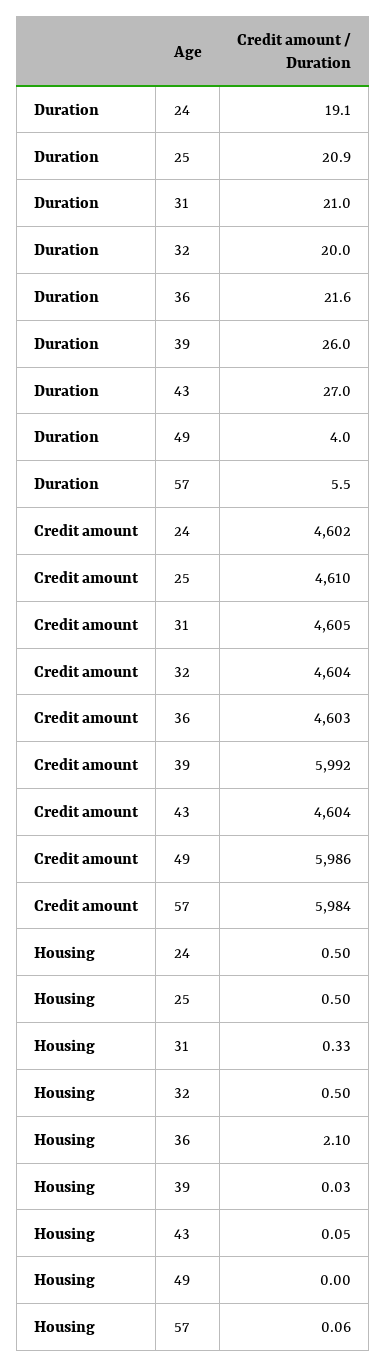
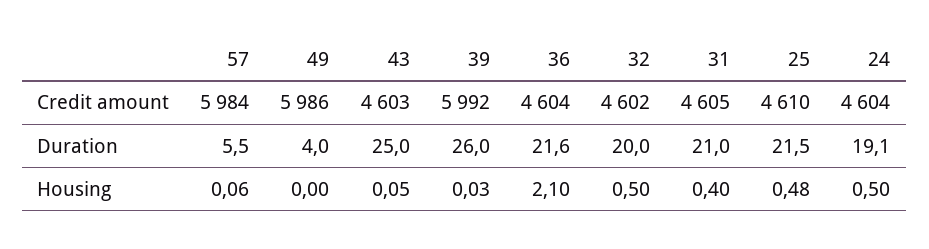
Duration, 25: 20.9 -> 21.5
Duration, 43: 27 -> 25
Credit amount, 24: 4602 -> 4604
Credit amount, 32: 4604 -> 4602
Credit amount, 36: 4603 -> 4604
Credit amount, 43: 4604 -> 4603
Housing, 25: 0.5 -> 0.48
Housing, 31: 0.33 -> 0.4

